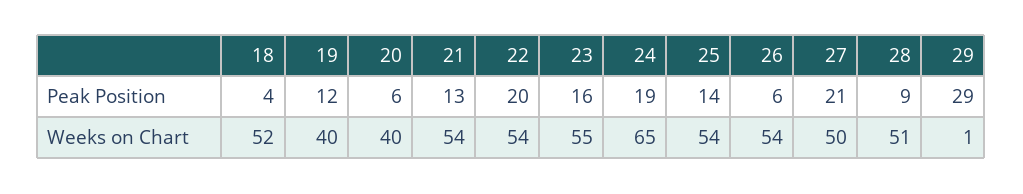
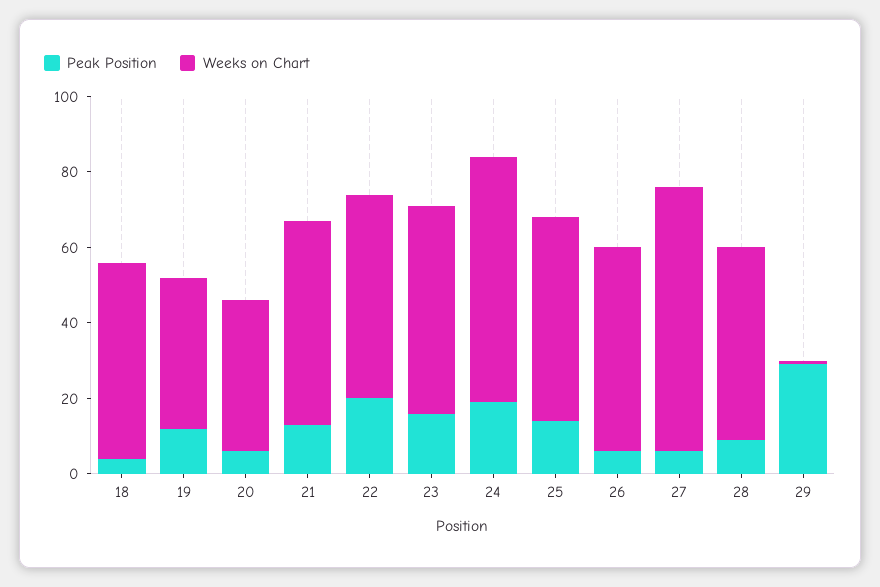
Peak Position, 27: 21 -> 5
Weeks on Chart, 27: 50 -> 70

